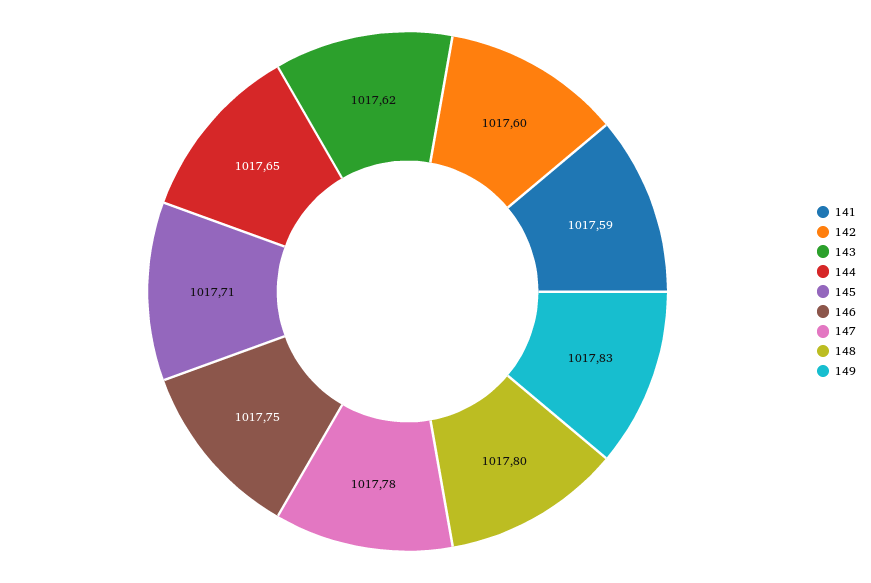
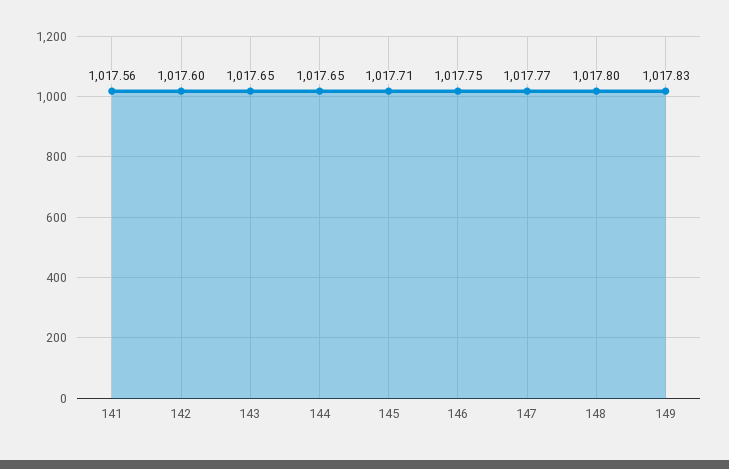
141: 1017.59 -> 1017.56
143: 1017.62 -> 1017.65
147: 1017.78 -> 1017.77

